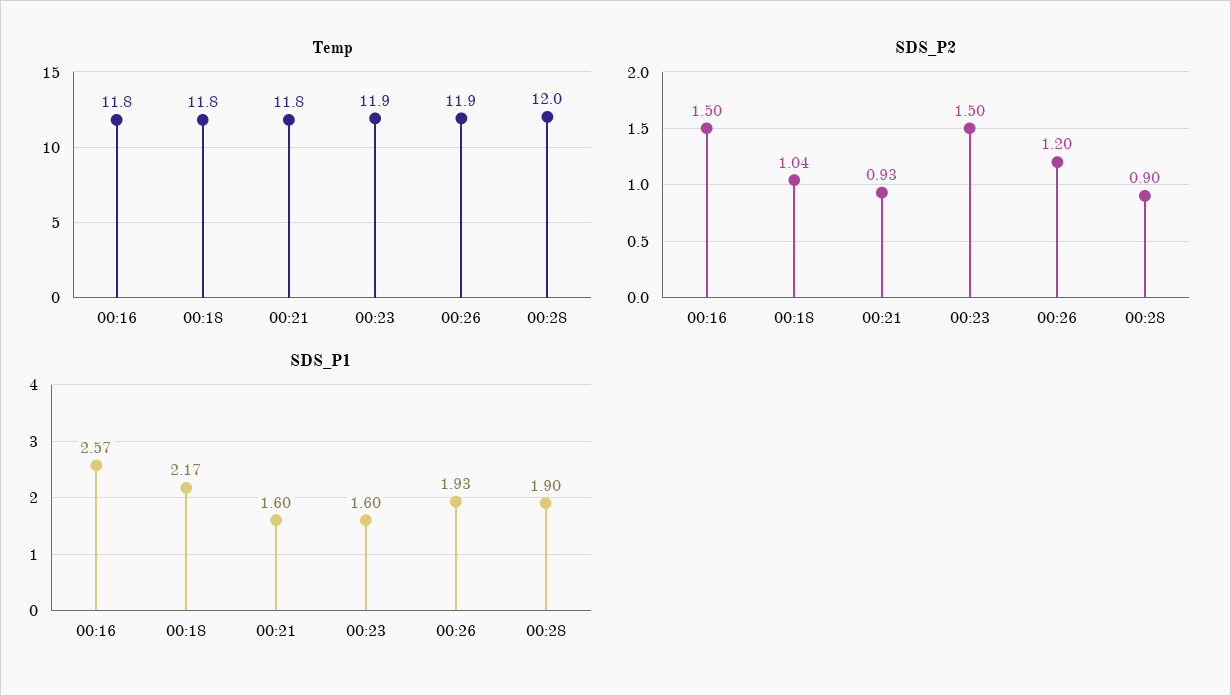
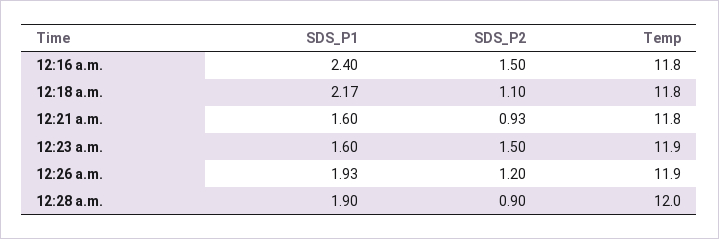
SDS_P2, 00:18: 1.04 -> 1.1
SDS_P1, 00:16: 2.57 -> 2.4

